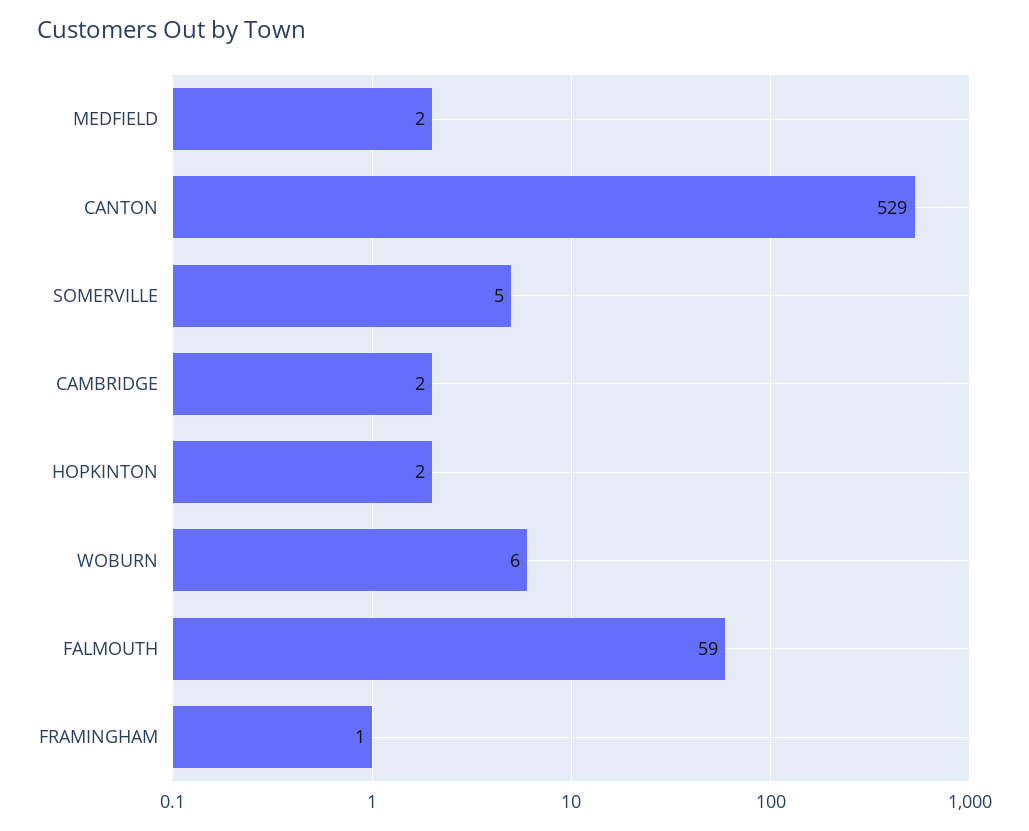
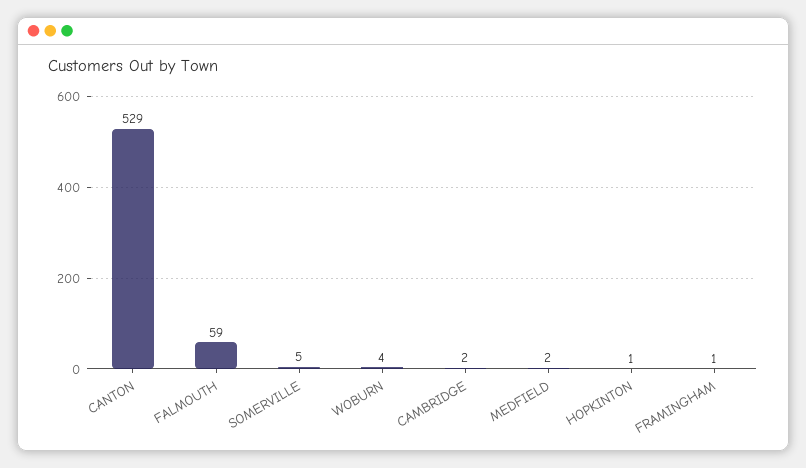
HOPKINTON: 2 -> 1
WOBURN: 6 -> 4

